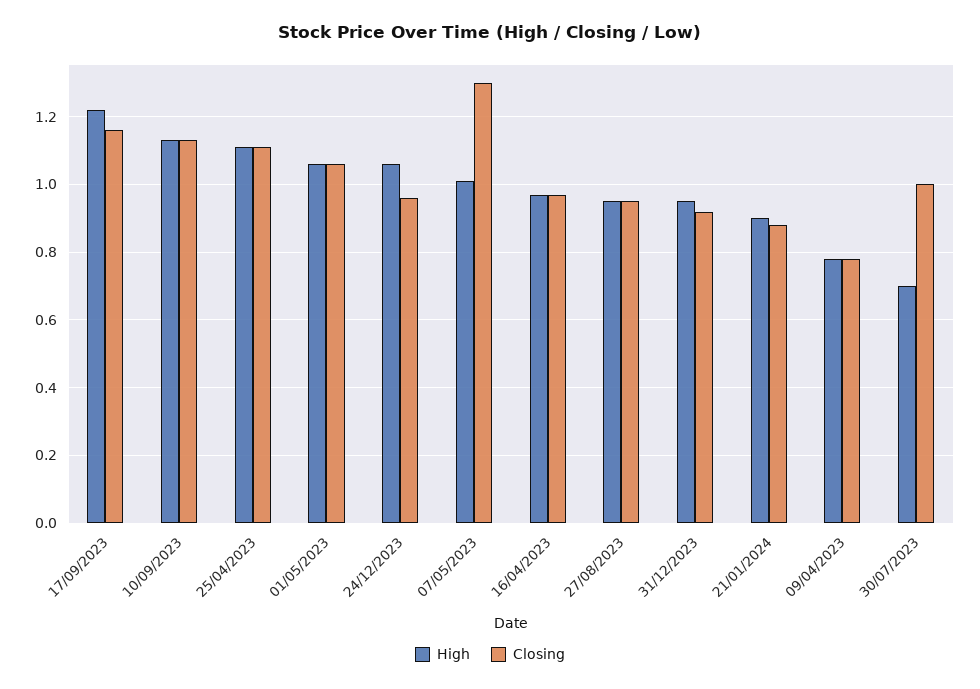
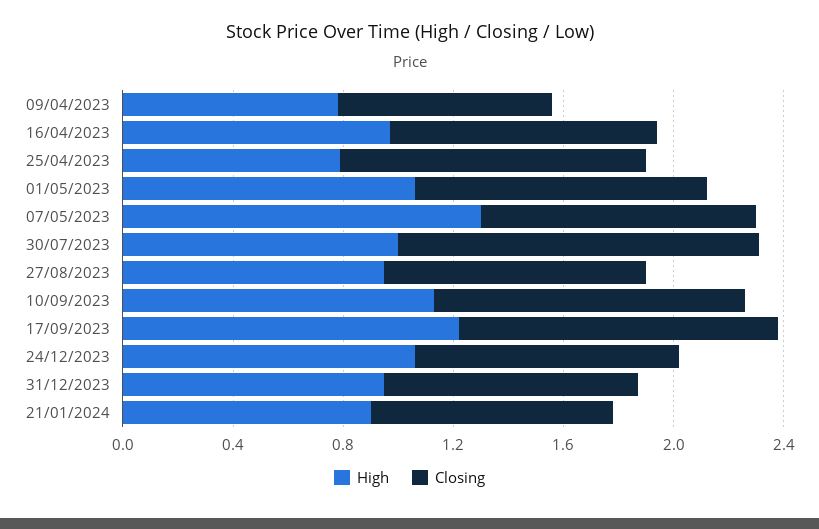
High, 25/04/2023: 1.1 -> 0.8
High, 07/05/2023: 1 -> 1.3
Closing, 07/05/2023: 1.3 -> 1
High, 30/07/2023: 0.7 -> 1
Closing, 30/07/2023: 1 -> 1.3

